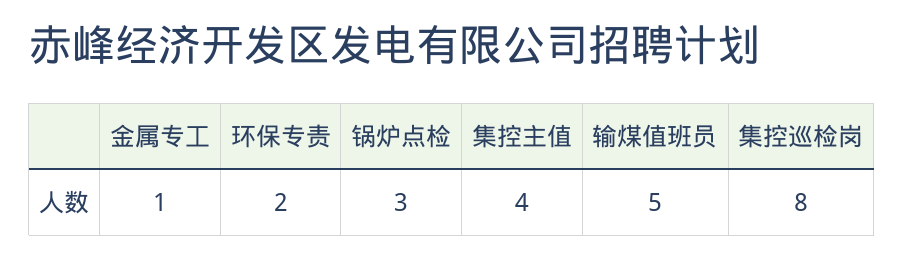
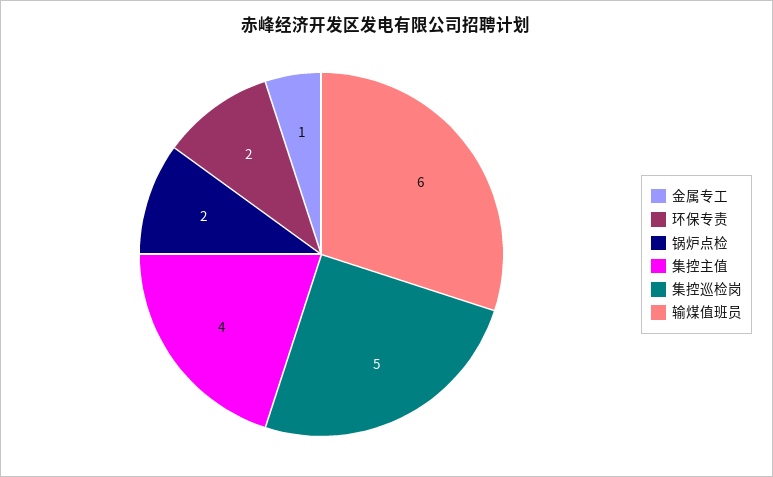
锅炉点检: 3 -> 2
输煤值班员: 5 -> 6
集控巡检岗: 8 -> 5

